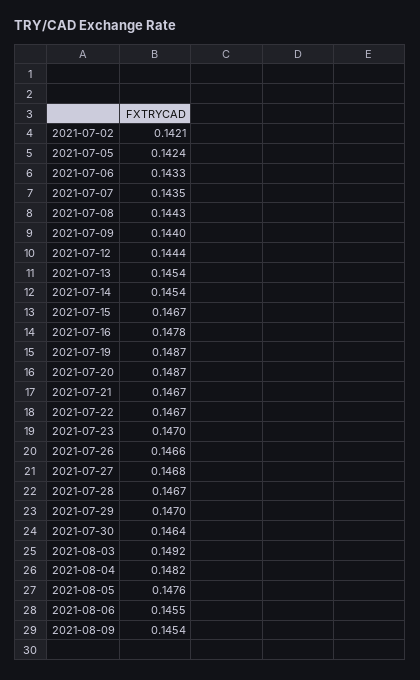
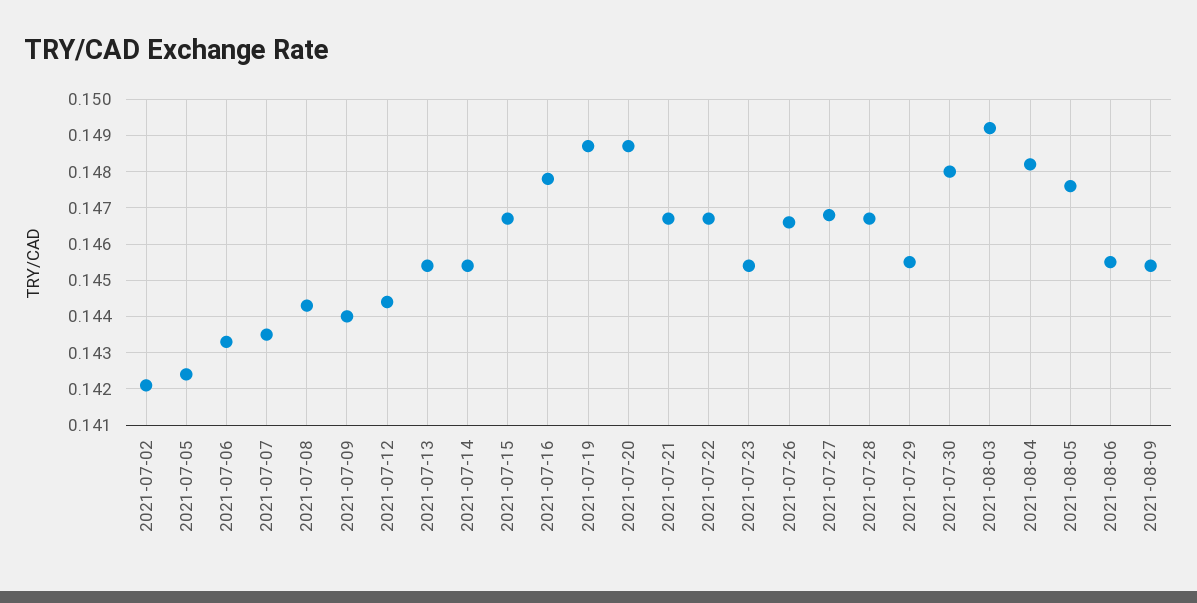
2021-07-23: 0.147 -> 0.1455
2021-07-29: 0.147 -> 0.1455
2021-07-30: 0.1464 -> 0.148

